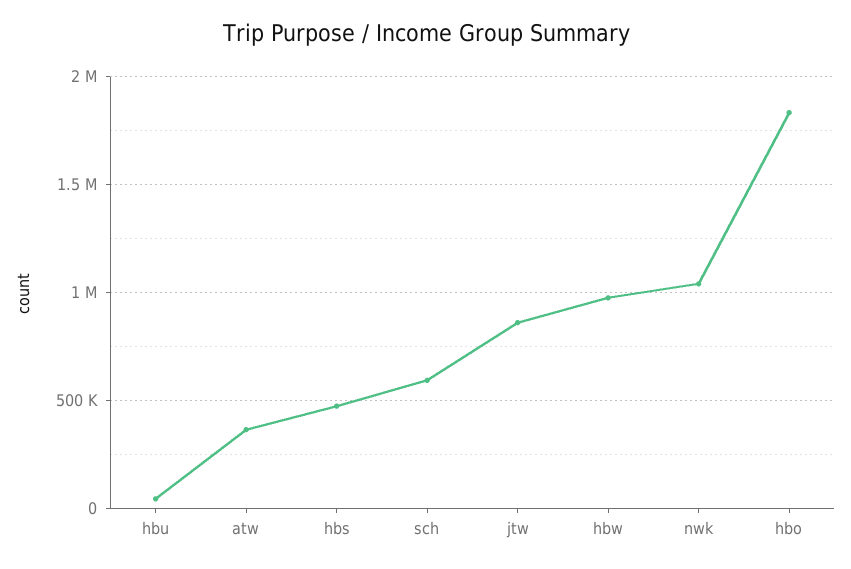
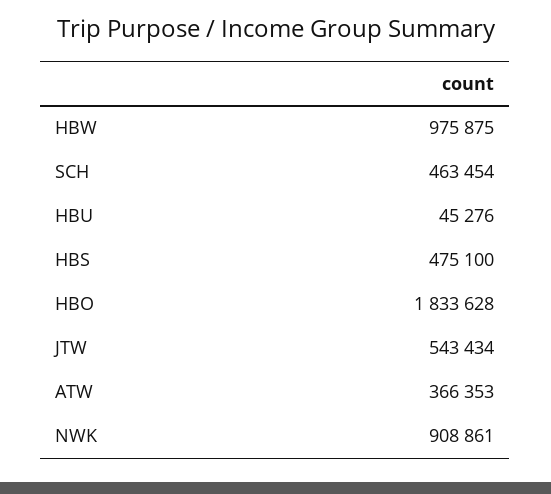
sch: 600000 -> 463454
jtw: 850000 -> 543434
nwk: 1050000 -> 908861

